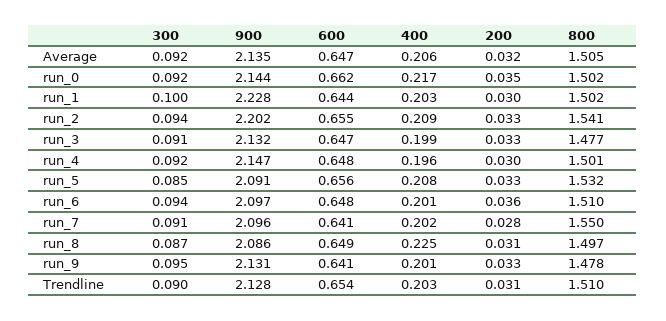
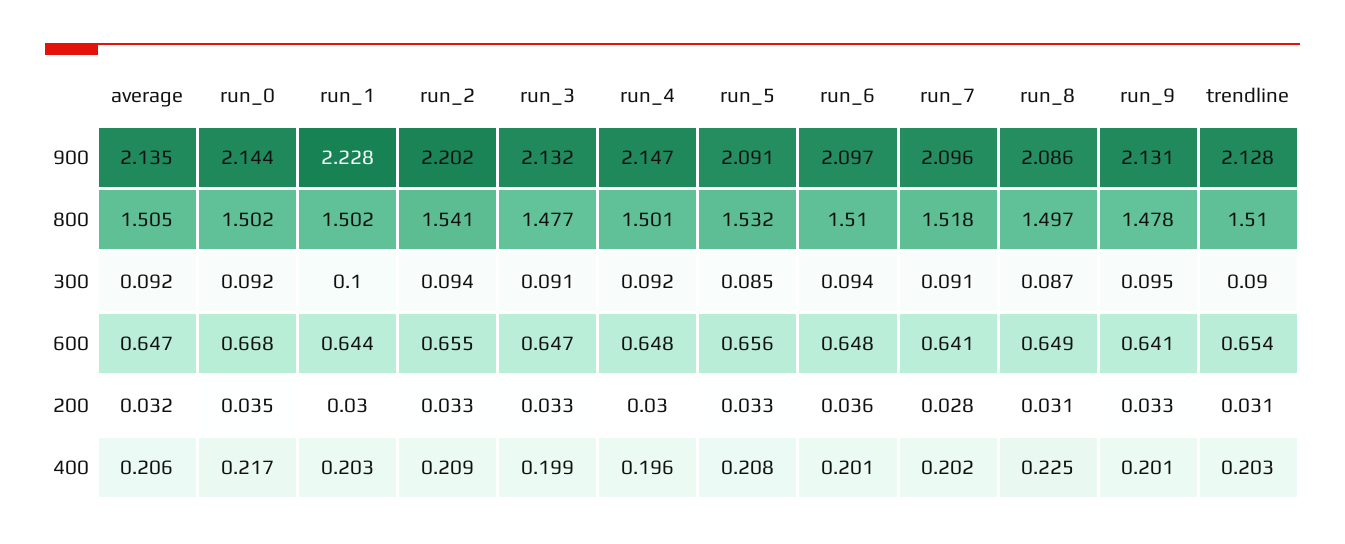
600, run_0: 0.662 -> 0.668
800, run_7: 1.55 -> 1.518

